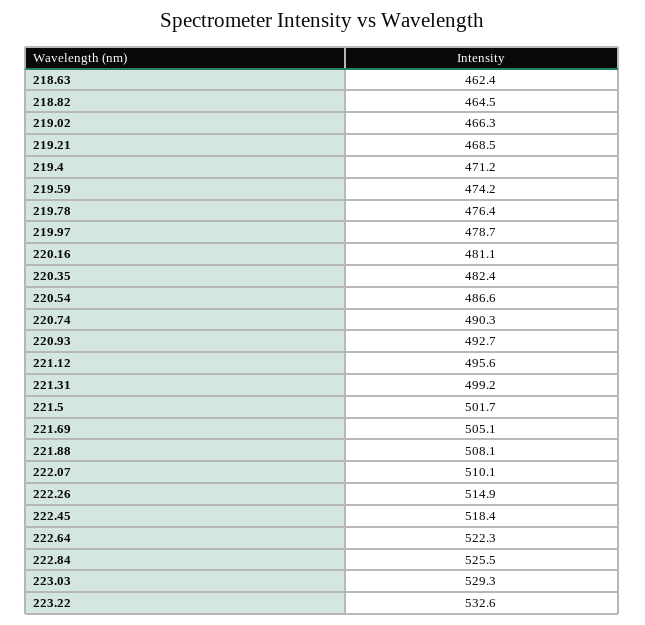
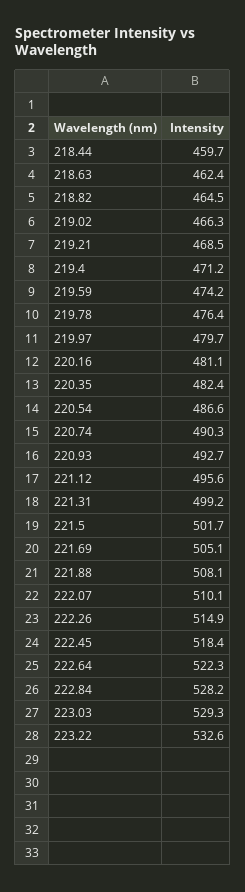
219.97: 478.7 -> 479.7
222.84: 525.5 -> 528.2
218.44: none -> 459.7

